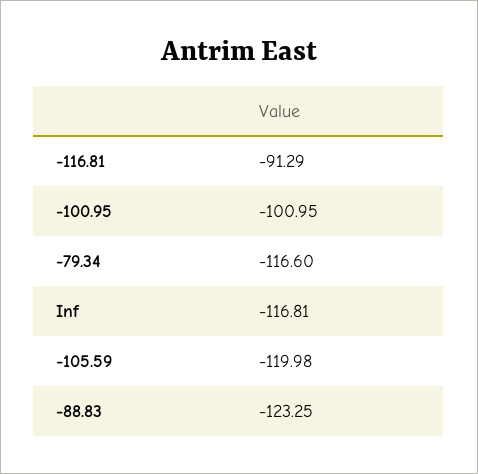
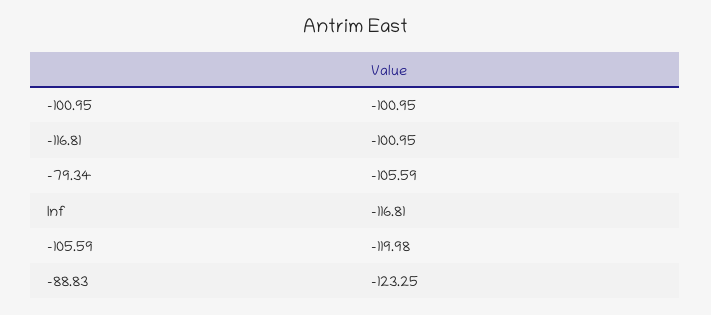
-116.81: -91.29 -> -100.95
-79.34: -116.6 -> -105.59

